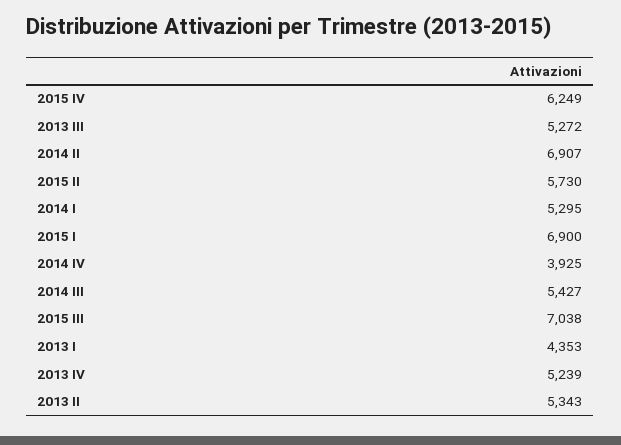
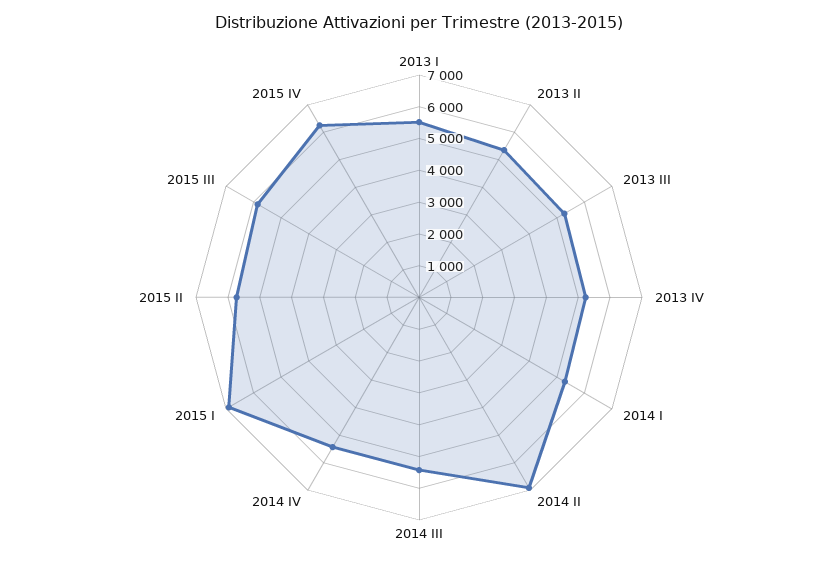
2014 IV: 3925 -> 5500
2015 III: 7038 -> 6000
2013 I: 4353 -> 5500

